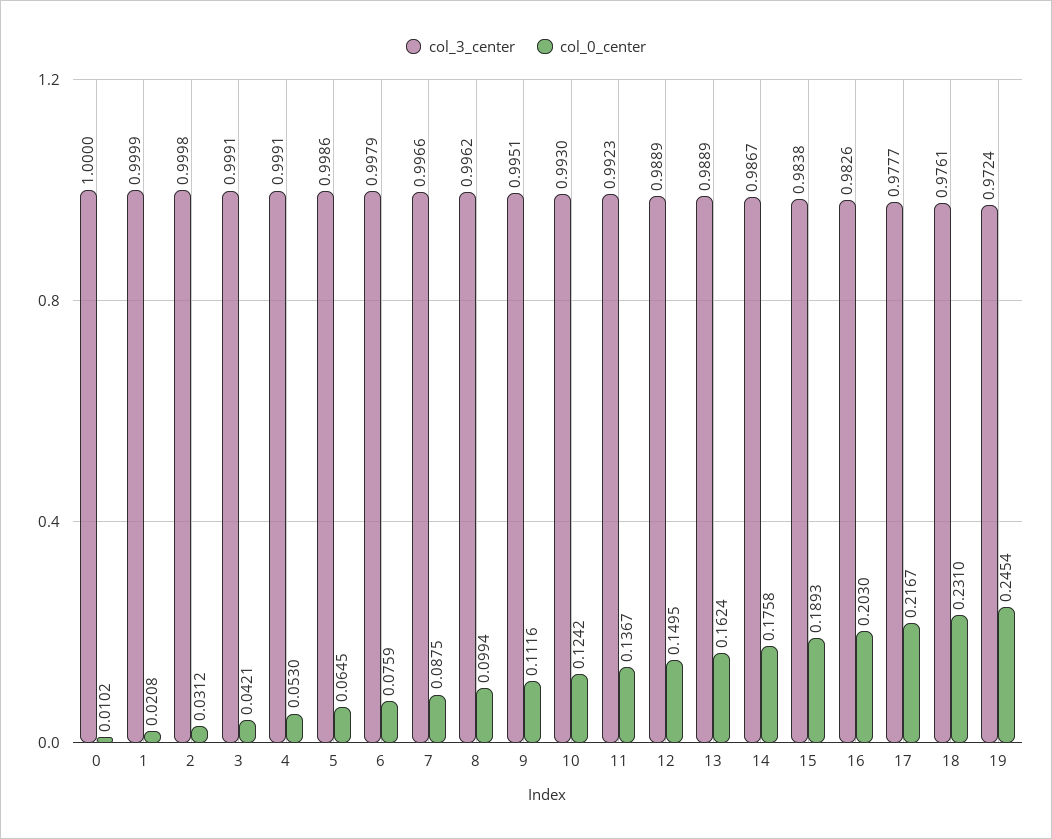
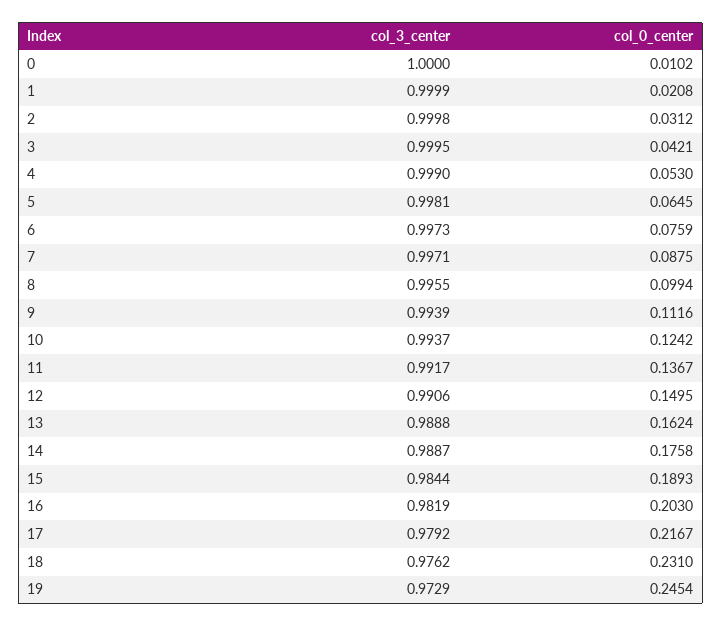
col_3_center, 3: 0.9991 -> 0.9995
col_3_center, 4: 0.9991 -> 0.999
col_3_center, 5: 0.9986 -> 0.9981
col_3_center, 6: 0.9979 -> 0.9973
col_3_center, 7: 0.9966 -> 0.9971
col_3_center, 8: 0.9962 -> 0.9955
col_3_center, 9: 0.9951 -> 0.9939
col_3_center, 10: 0.993 -> 0.9937
col_3_center, 11: 0.9923 -> 0.9917
col_3_center, 12: 0.9889 -> 0.9906
col_3_center, 13: 0.9889 -> 0.9888
col_3_center, 14: 0.9867 -> 0.9887
col_3_center, 15: 0.9838 -> 0.9844
col_3_center, 16: 0.9826 -> 0.9819
col_3_center, 17: 0.9777 -> 0.9792
col_3_center, 18: 0.9761 -> 0.9762
col_3_center, 19: 0.9724 -> 0.9729

